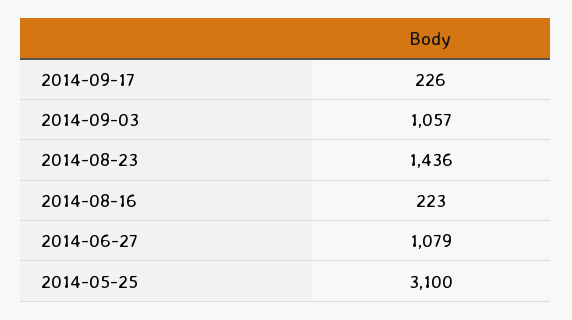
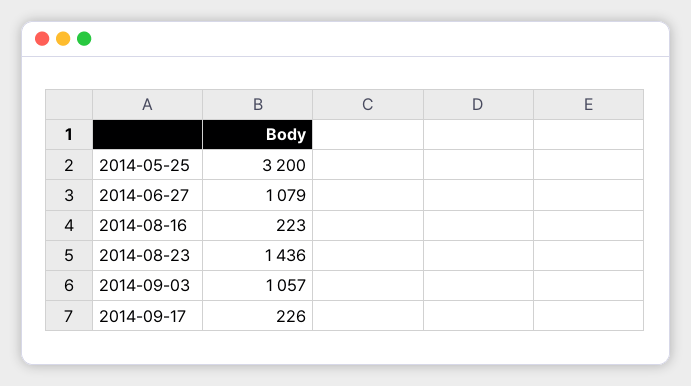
2014-05-25: 3100 -> 3200

